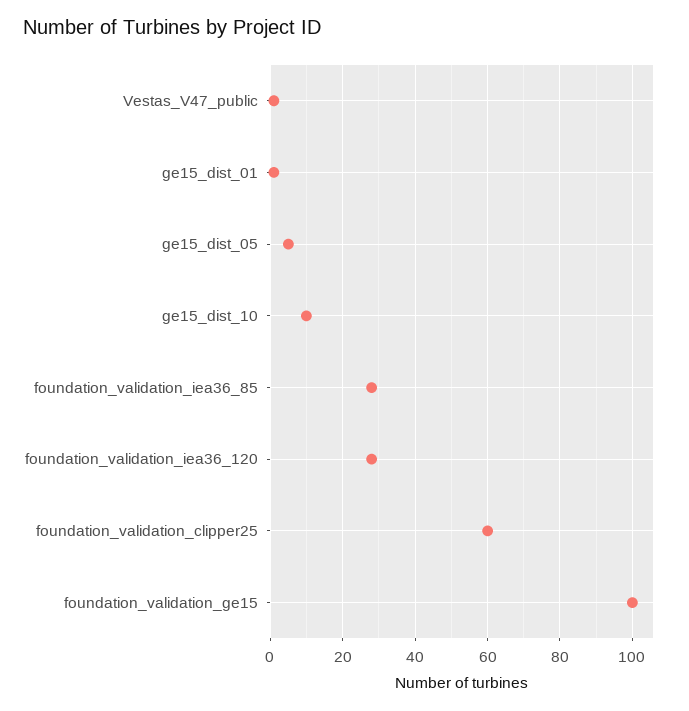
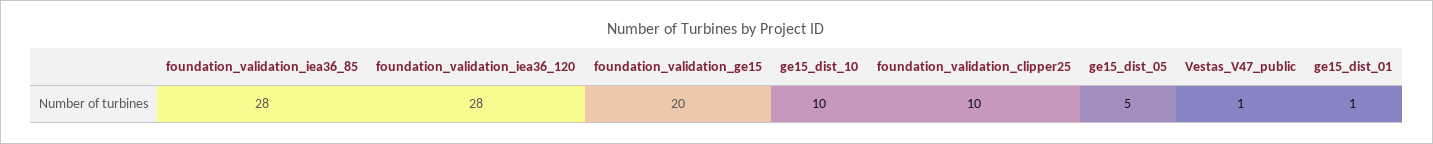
foundation_validation_clipper25: 60 -> 10
foundation_validation_ge15: 100 -> 20

